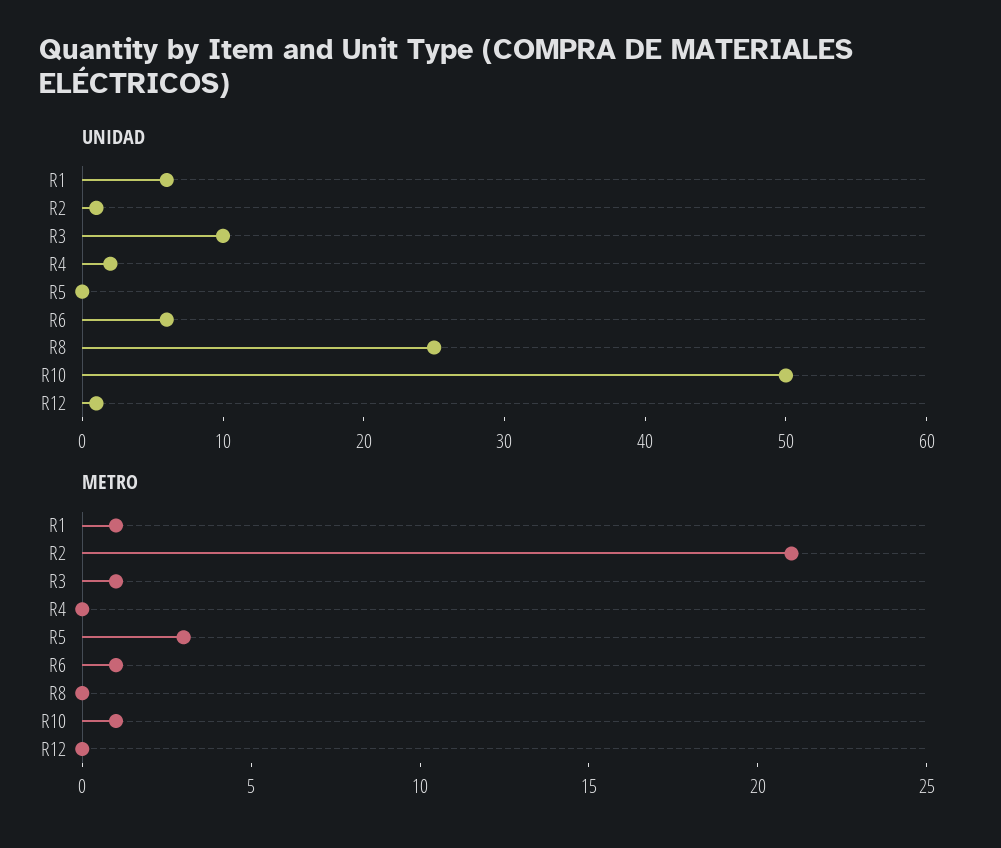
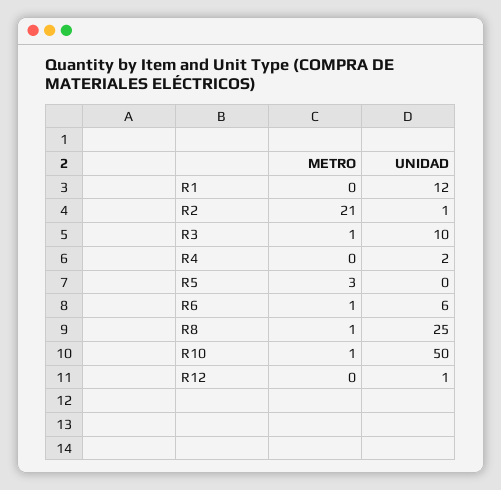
UNIDAD, R1: 6 -> 12
METRO, R1: 1 -> 0
METRO, R8: 0 -> 1

